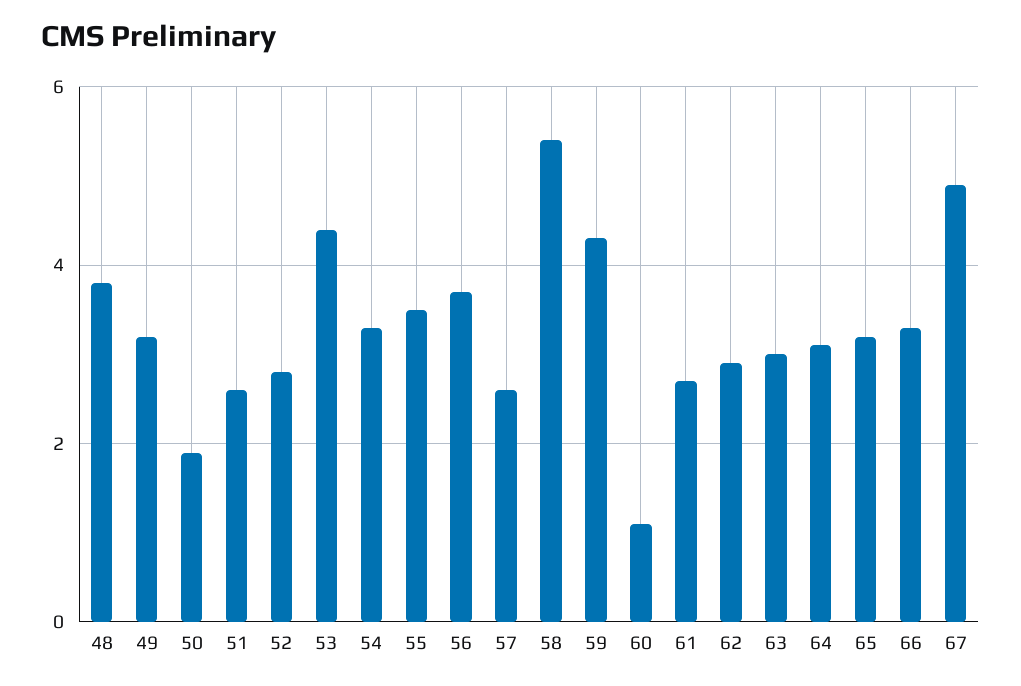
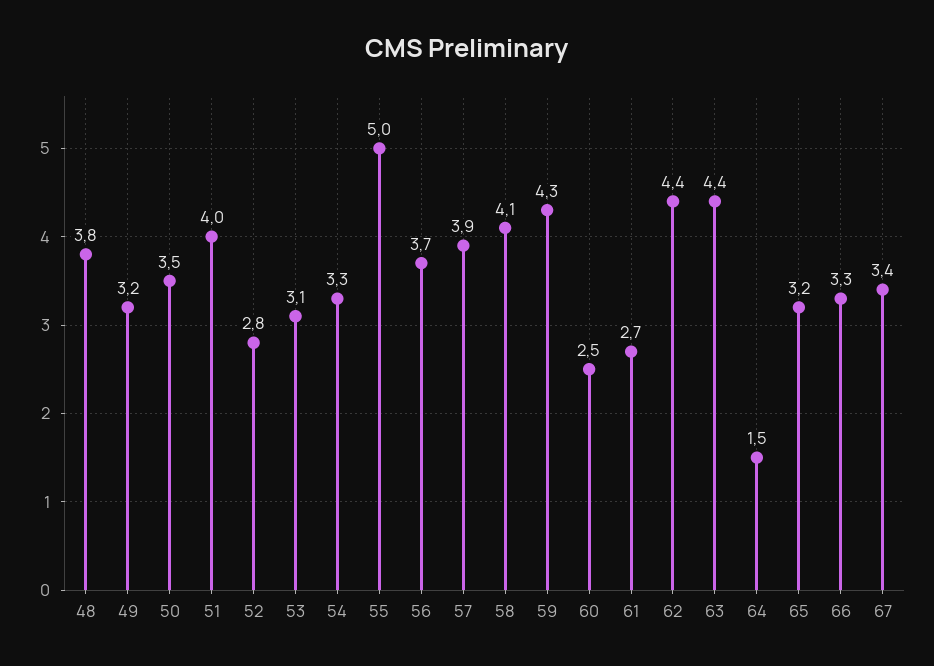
50: 2 -> 3.5
51: 2.5 -> 4
53: 4.5 -> 3.1
55: 3.5 -> 5
57: 2.5 -> 3.9
58: 5.5 -> 4.1
60: 1 -> 2.5
62: 3 -> 4.4
63: 3 -> 4.4
64: 3 -> 1.5
67: 5 -> 3.4

